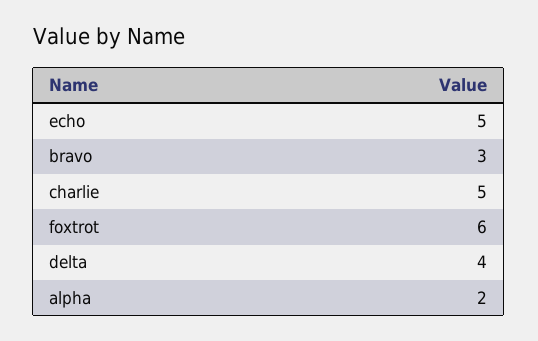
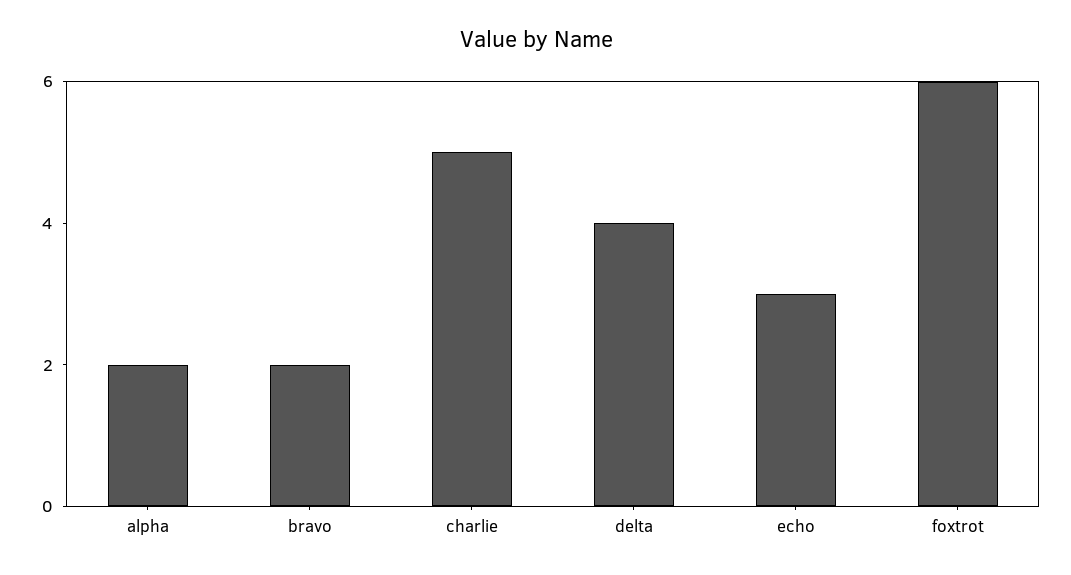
echo: 5 -> 3
bravo: 3 -> 2

